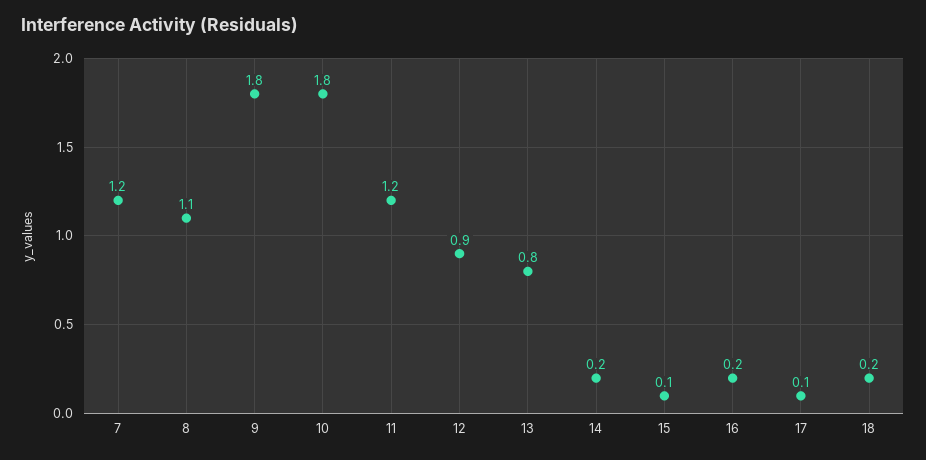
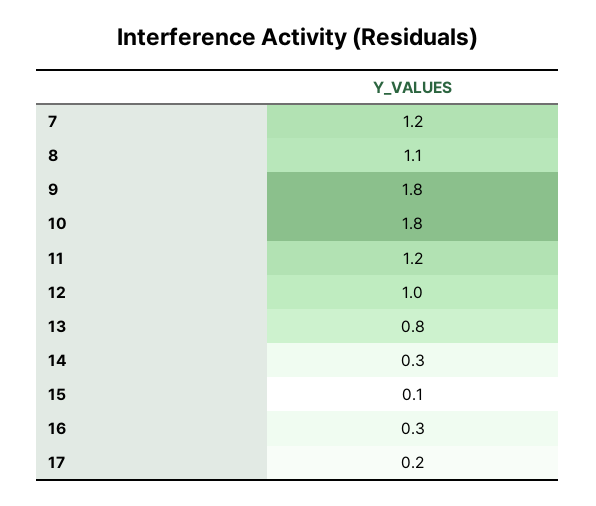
12: 0.9 -> 1
14: 0.2 -> 0.3
16: 0.2 -> 0.3
17: 0.1 -> 0.2
18: 0.2 -> none

